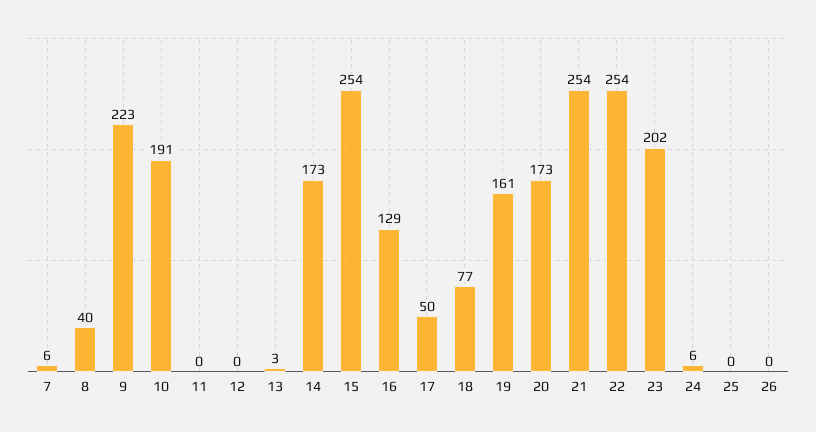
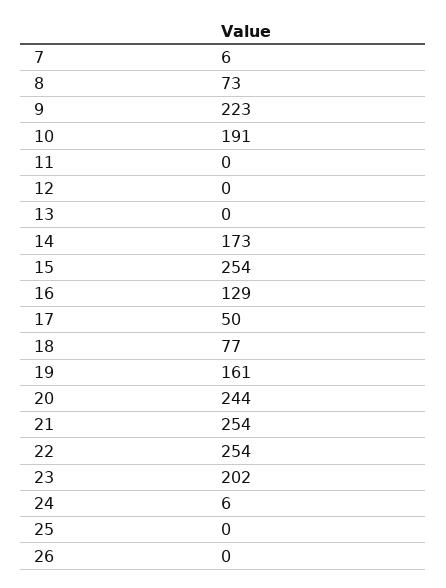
8: 40 -> 73
13: 3 -> 0
20: 173 -> 244

